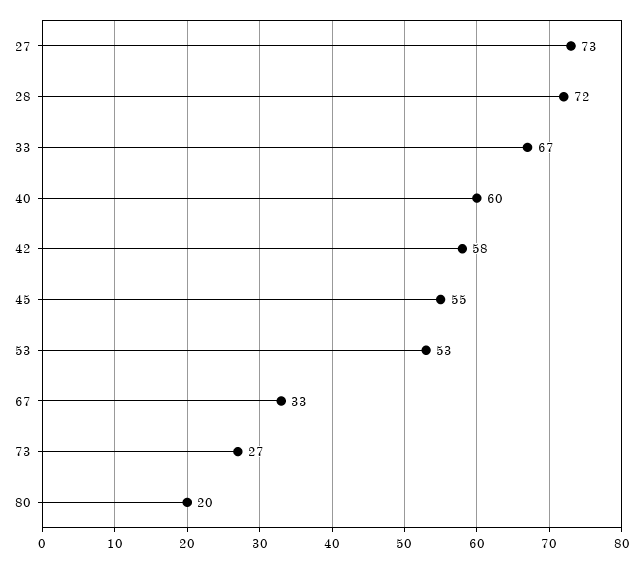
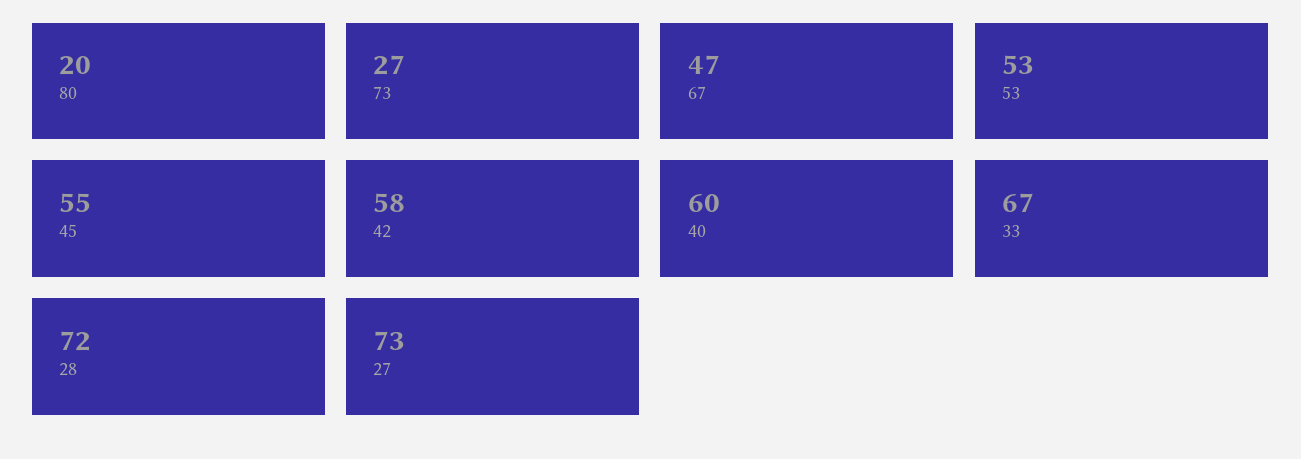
67: 33 -> 47

